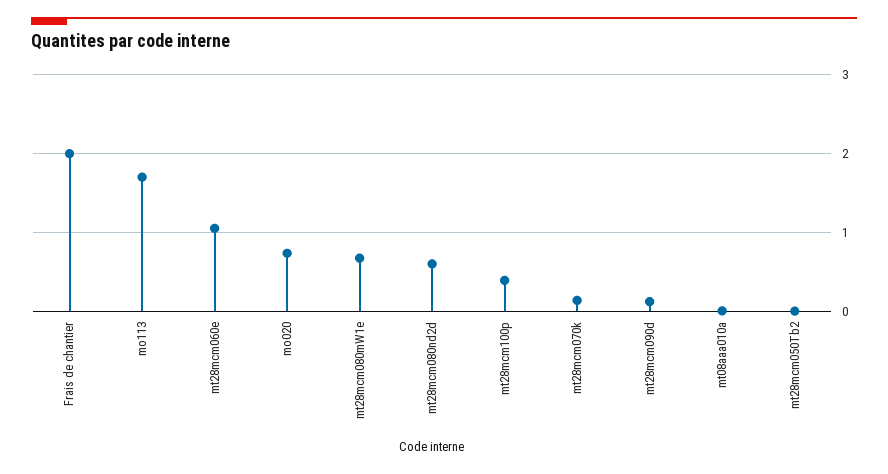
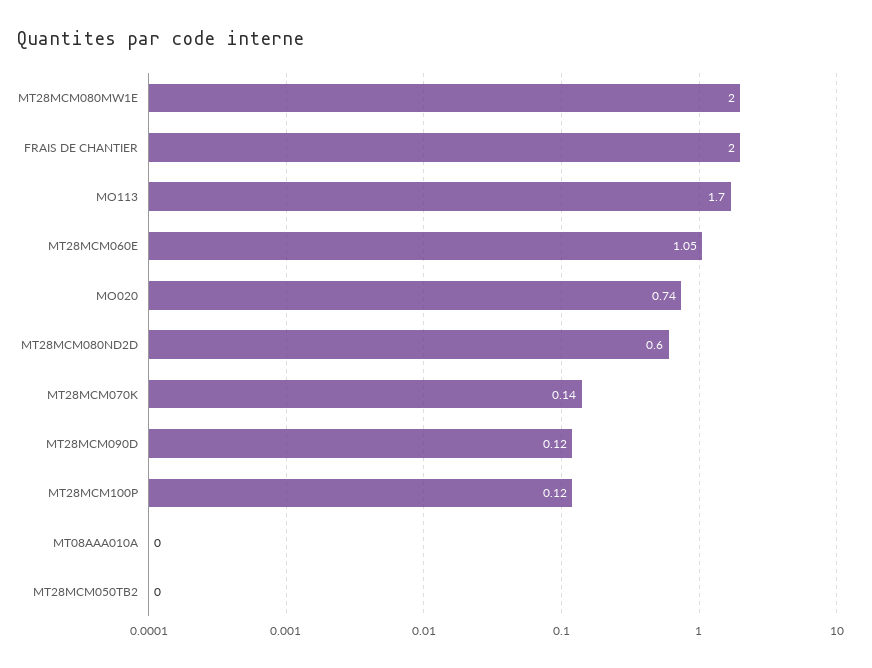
mt28mcm080mW1e: 0.7 -> 2
mt28mcm100p: 0.4 -> 0.12

